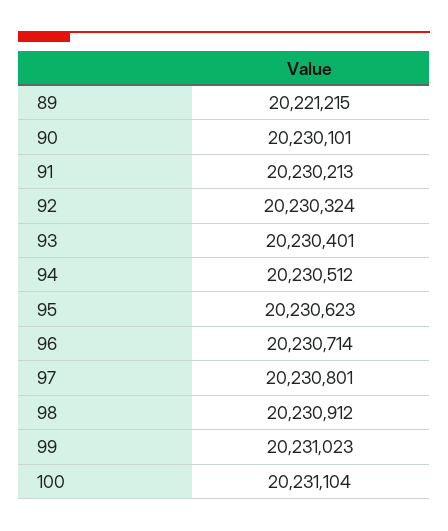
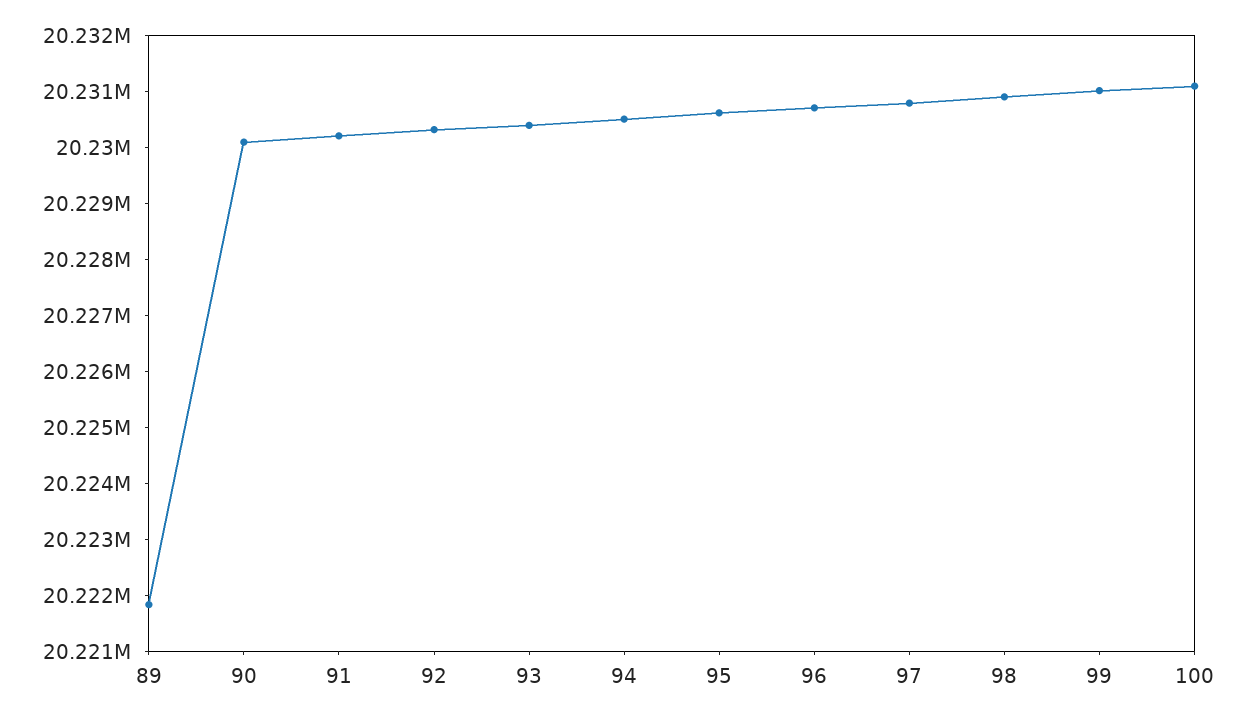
89: 20221215 -> 20221800

